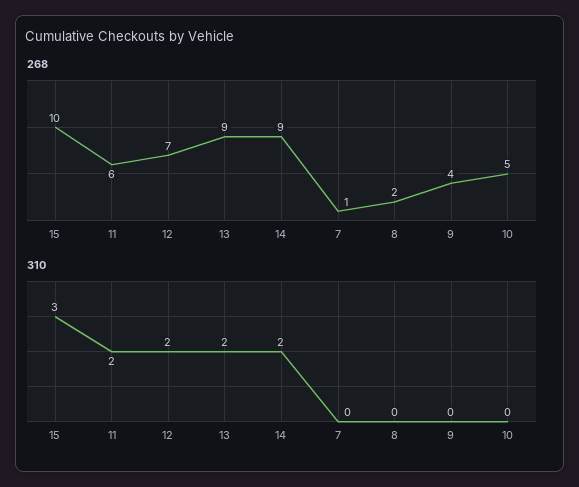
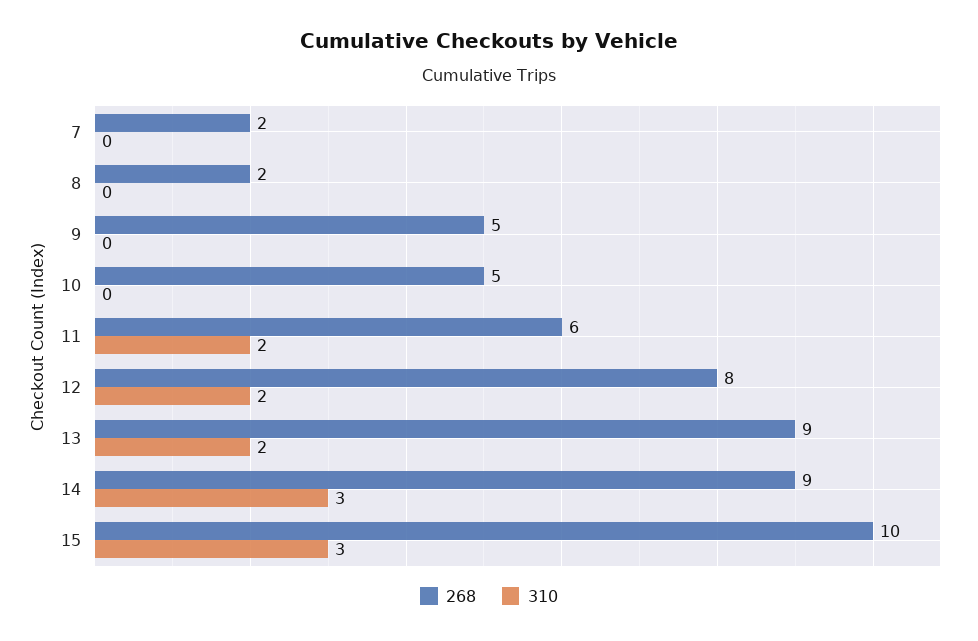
268, 12: 7 -> 8
268, 7: 1 -> 2
268, 9: 4 -> 5
310, 14: 2 -> 3

